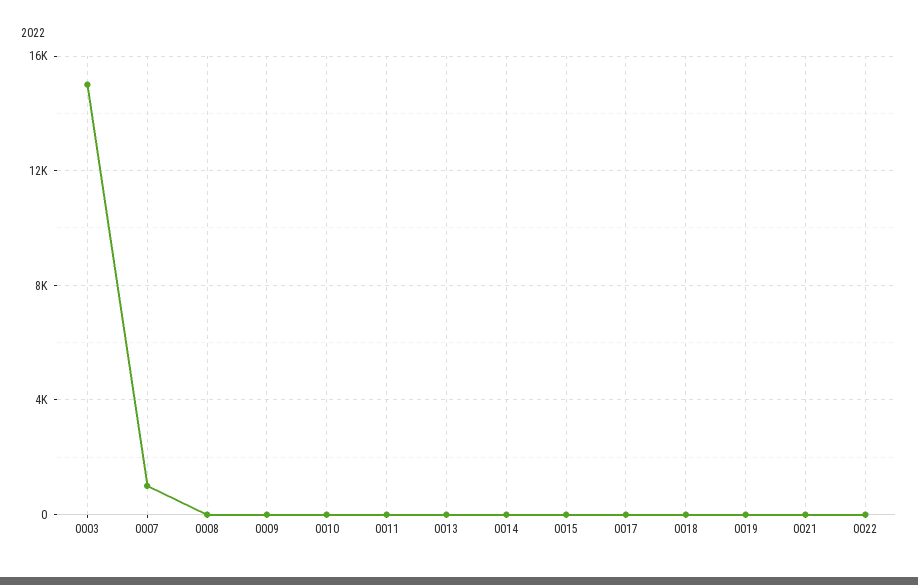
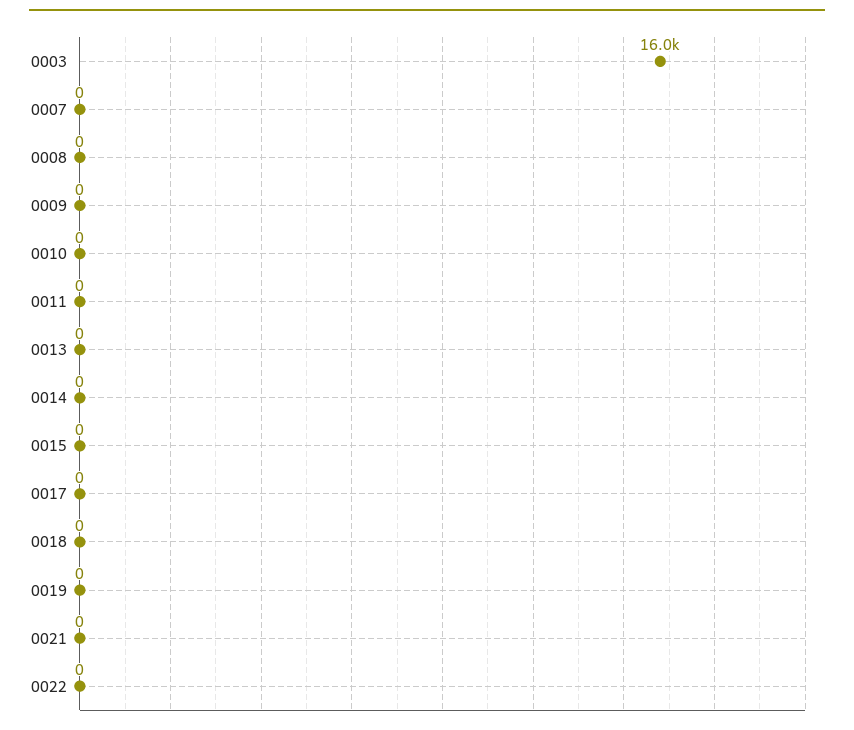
0003: 15000 -> 16000
0007: 1000 -> 0

